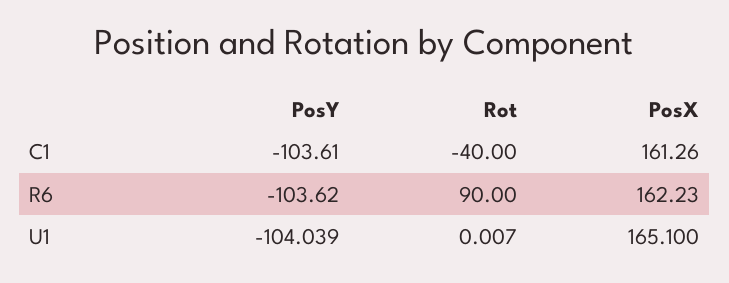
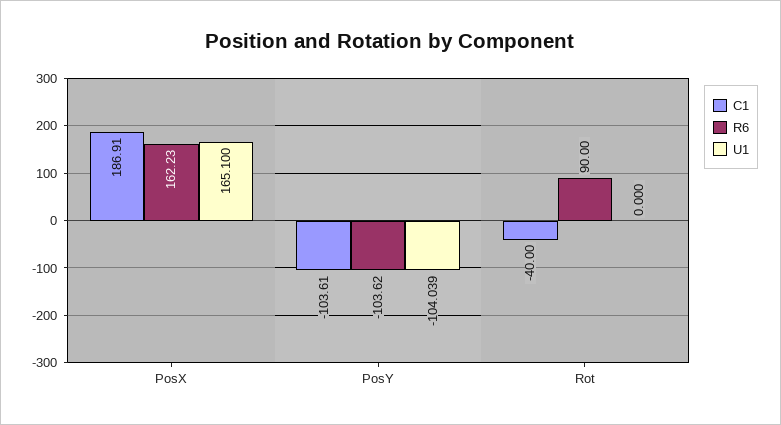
C1, PosX: 161.26 -> 186.91
U1, Rot: 0.007 -> 0

